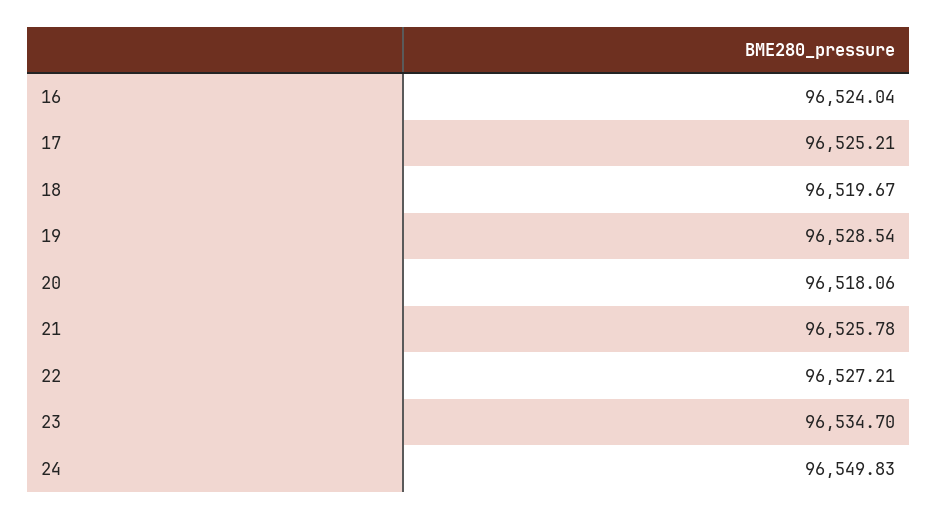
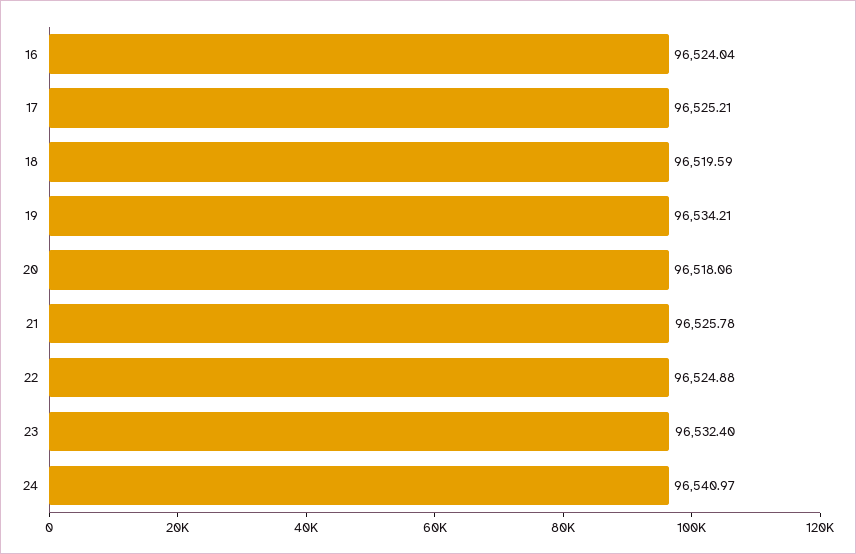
18: 96519.67 -> 96519.59
19: 96528.54 -> 96534.21
22: 96527.21 -> 96524.88
23: 96534.7 -> 96532.4
24: 96549.83 -> 96540.97

